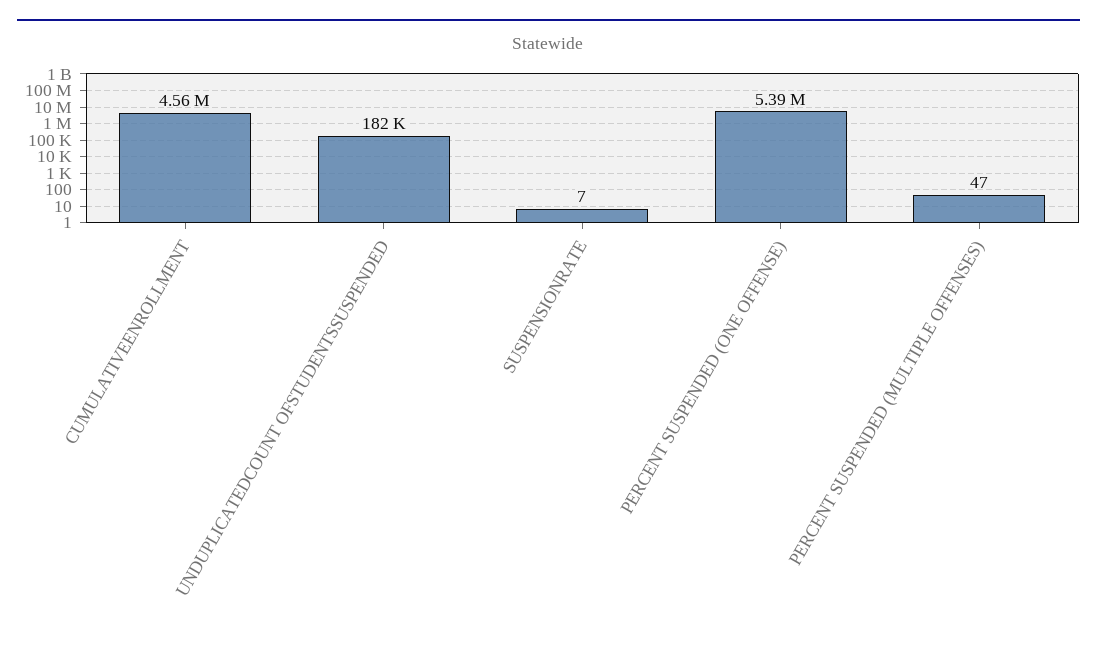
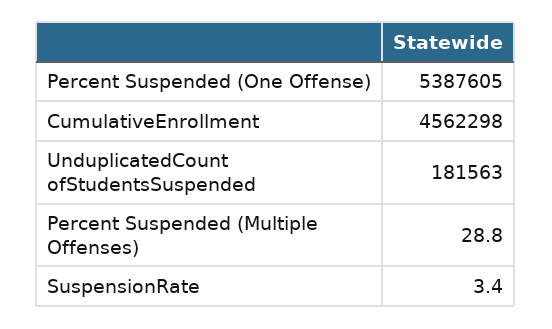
SUSPENSIONRATE: 7 -> 3.4
PERCENT SUSPENDED (MULTIPLE OFFENSES): 47 -> 28.8

